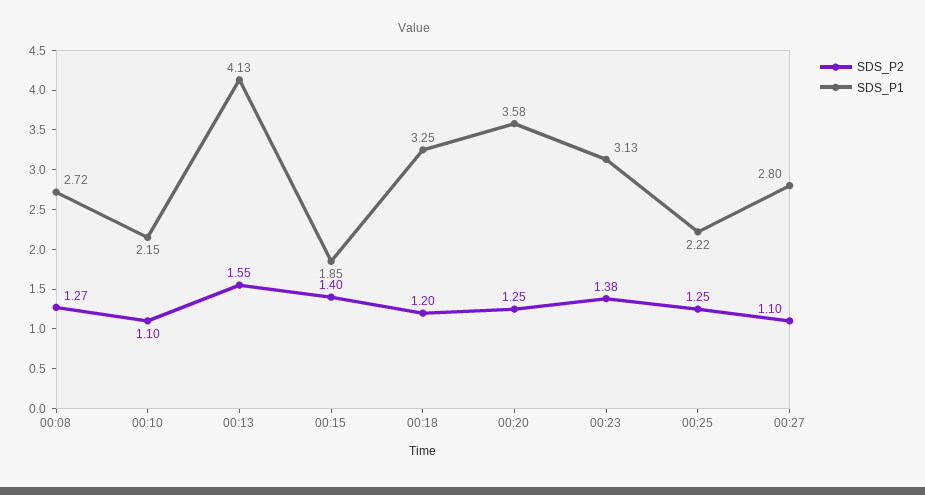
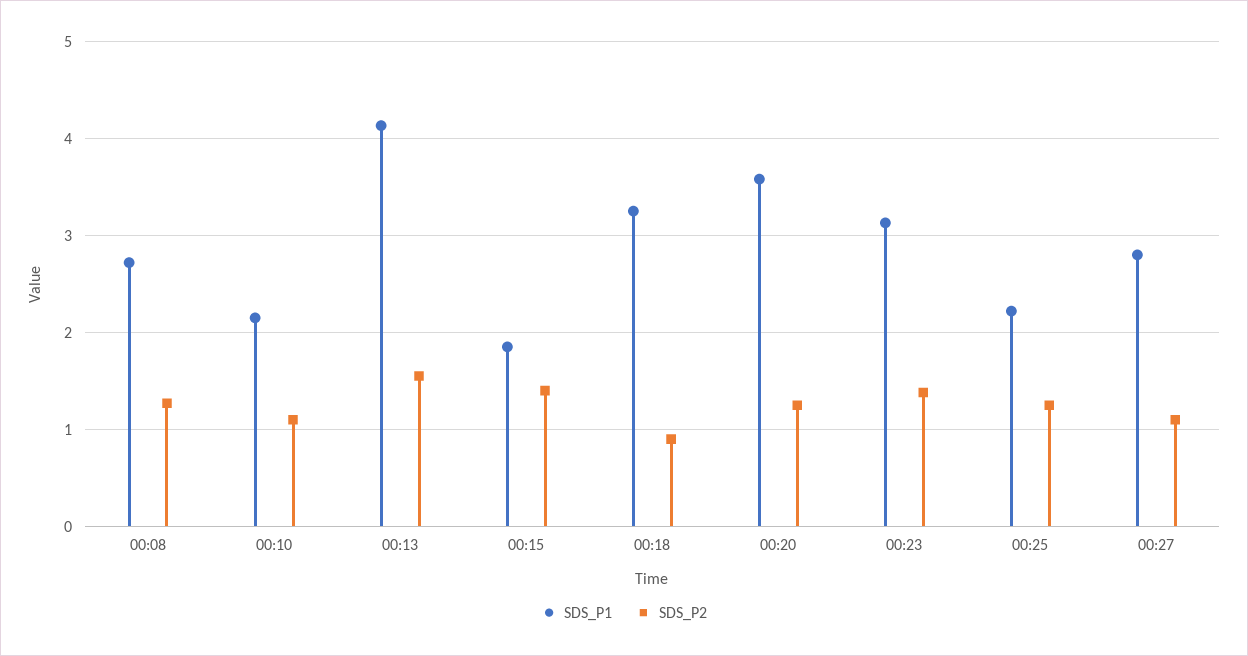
SDS_P2, 00:18: 1.2 -> 0.9

